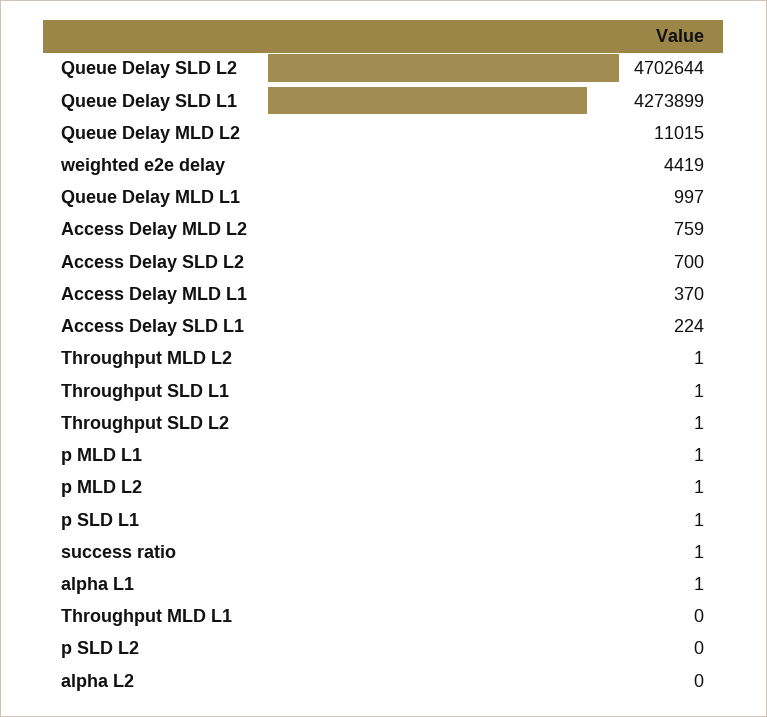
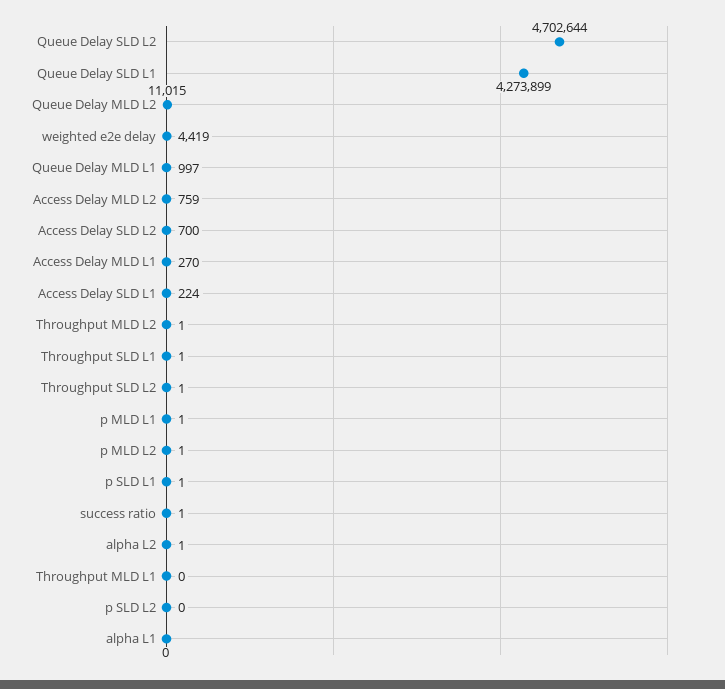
Access Delay MLD L1: 370 -> 270
alpha L1: 1 -> 0
alpha L2: 0 -> 1

